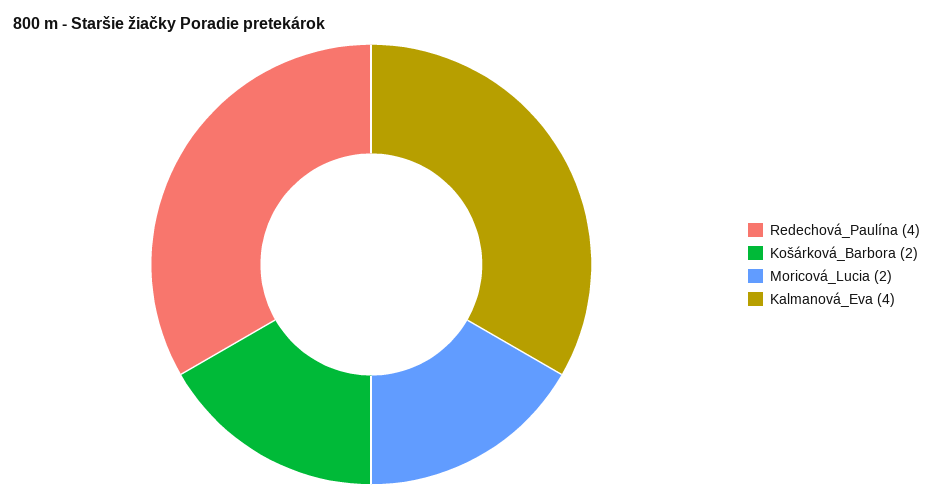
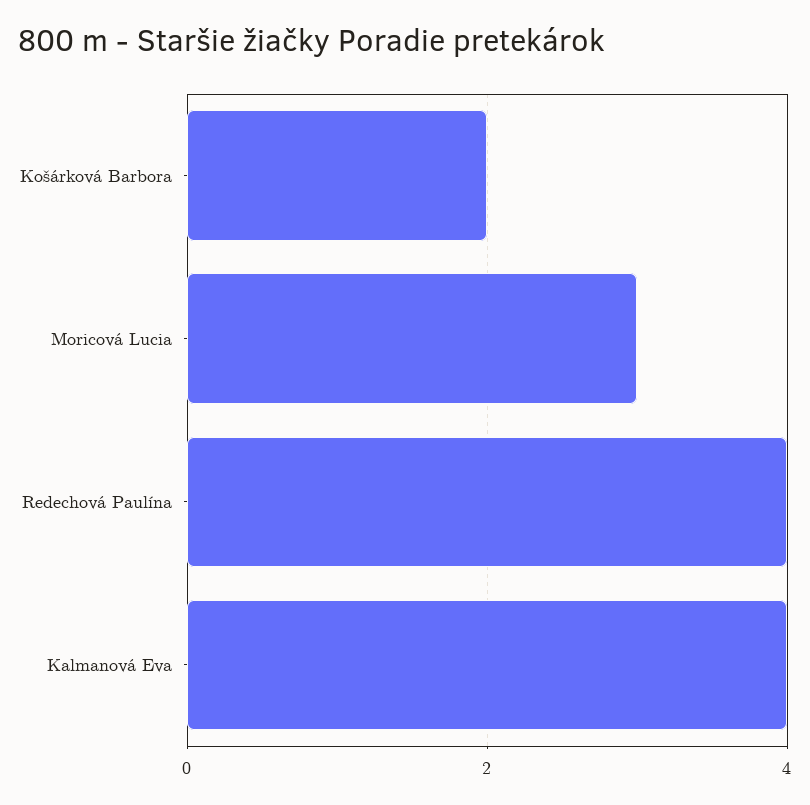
Moricová_Lucia: 2 -> 3

